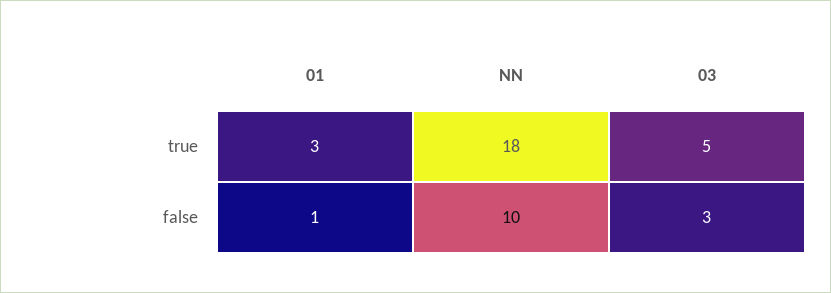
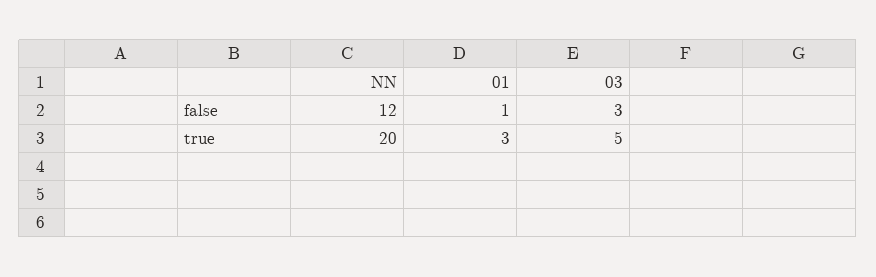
NN, true: 18 -> 20
NN, false: 10 -> 12

